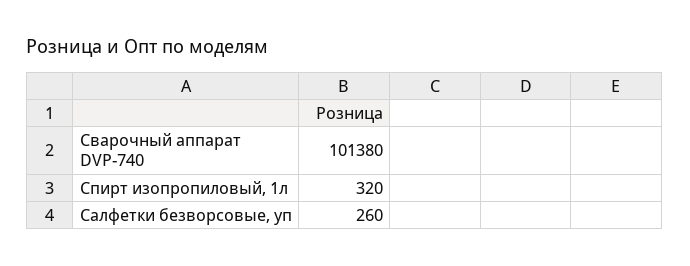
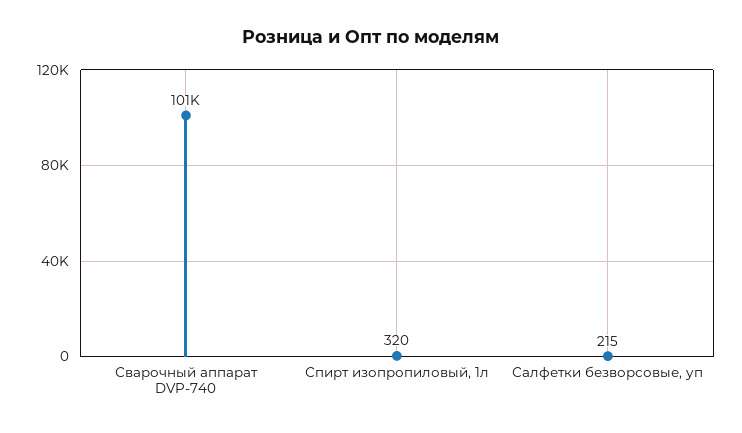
Салфетки безворсовые, уп: 260 -> 215

